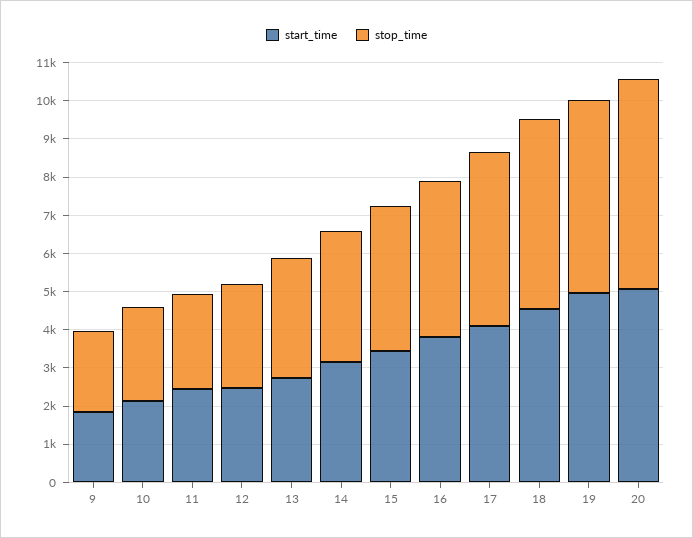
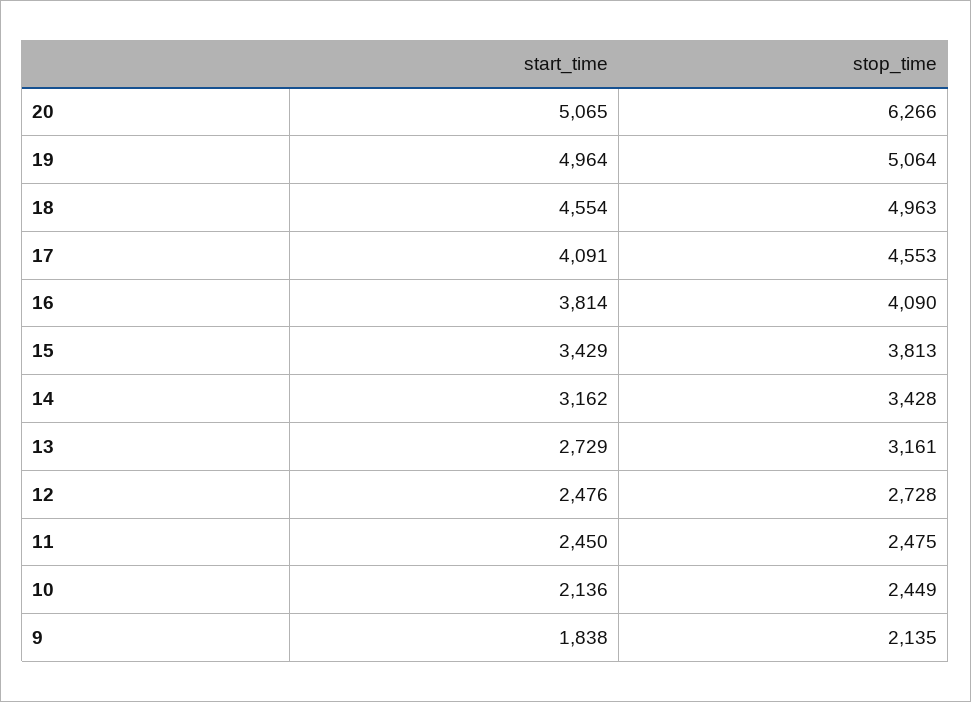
stop_time, 20: 5500 -> 6266

